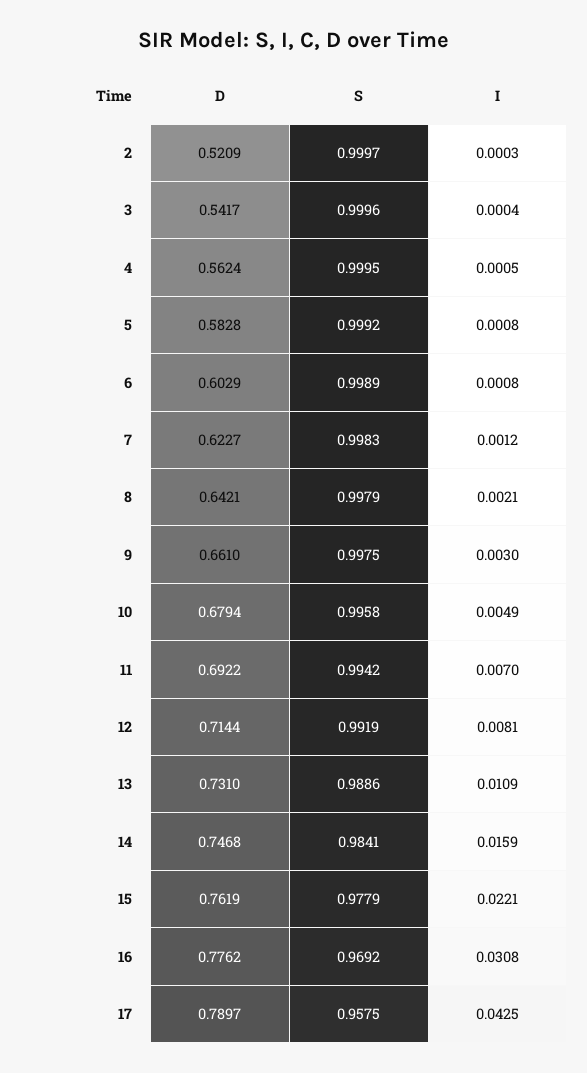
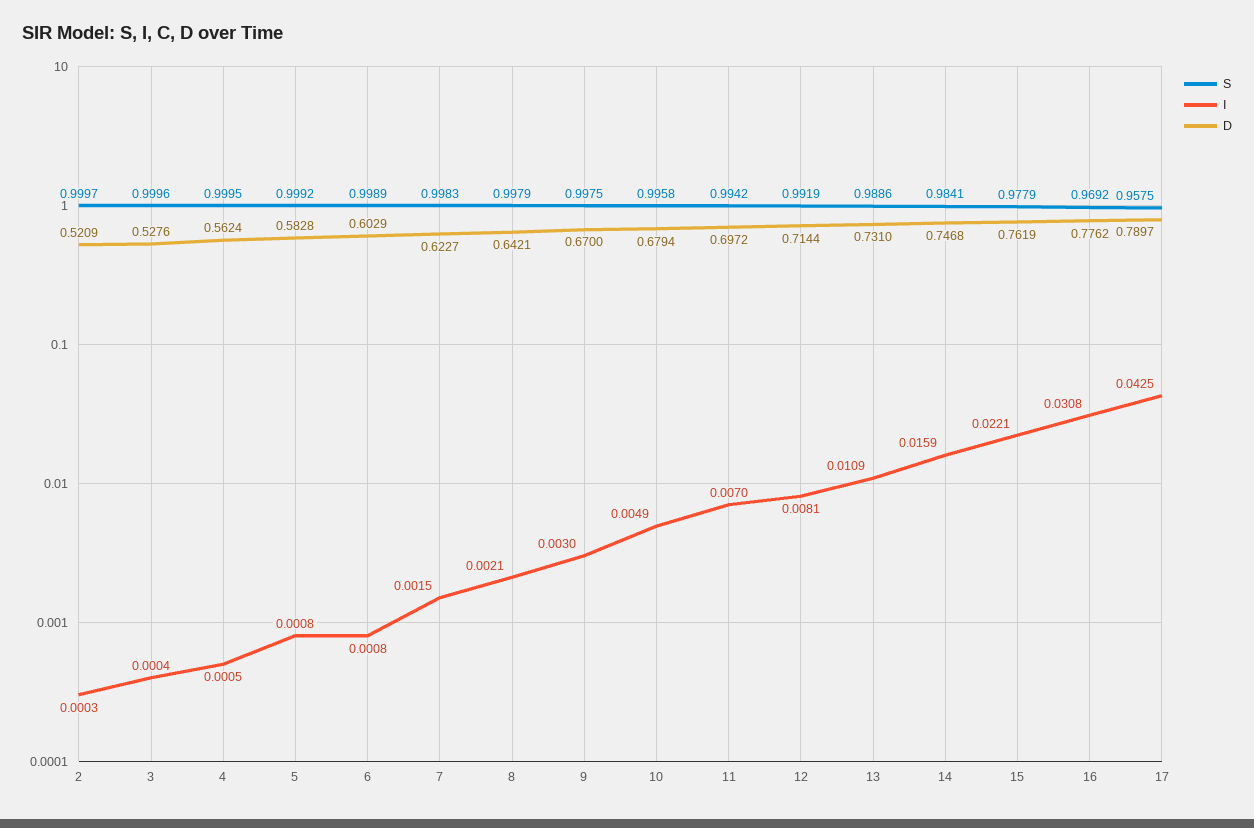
D, 3: 0.5417 -> 0.5276
I, 7: 0.0012 -> 0.0015
D, 9: 0.661 -> 0.67
D, 11: 0.6922 -> 0.6972

